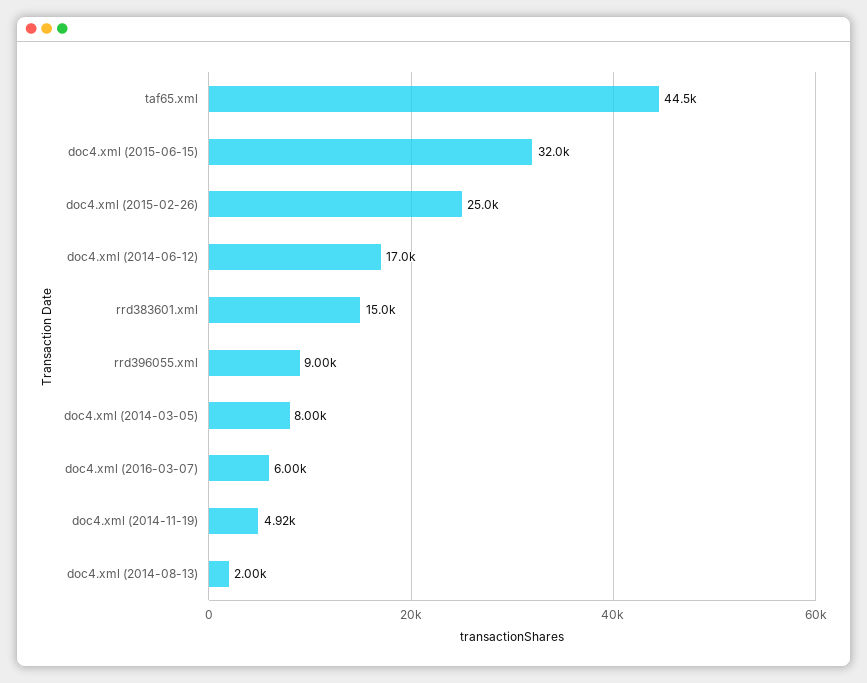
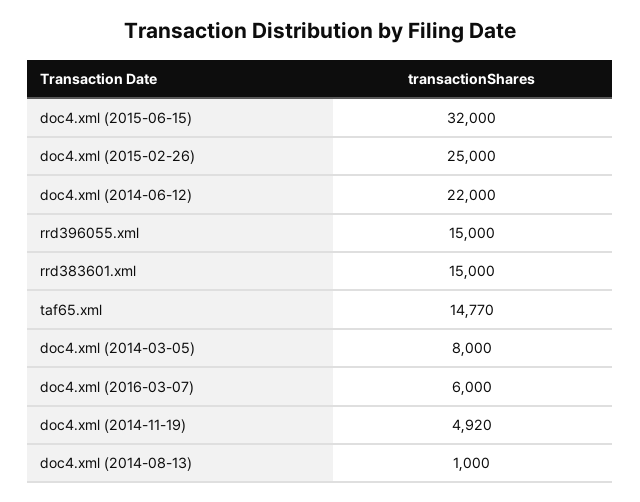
taf65.xml: 44500 -> 14770
doc4.xml (2014-06-12): 17000 -> 22000
rrd396055.xml: 9000 -> 15000
doc4.xml (2014-08-13): 2000 -> 1000

